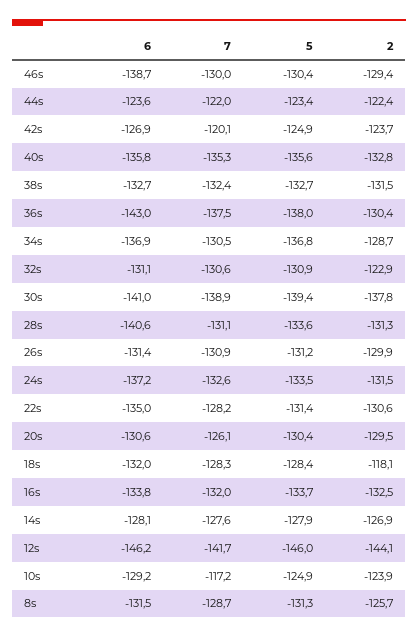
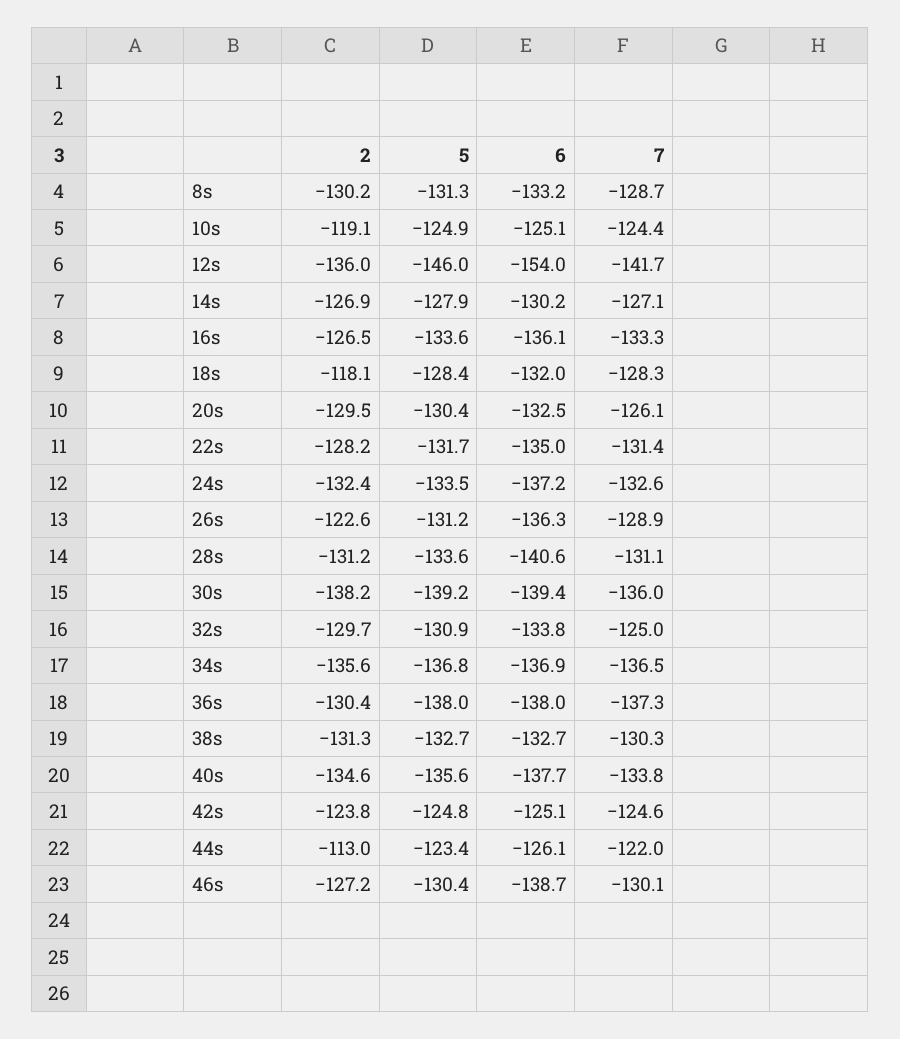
7, 46s: -130 -> -130.1
2, 46s: -129.4 -> -127.2
6, 44s: -123.6 -> -126.1
2, 44s: -122.4 -> -113
6, 42s: -126.9 -> -125.1
7, 42s: -120.1 -> -124.6
5, 42s: -124.9 -> -124.8
2, 42s: -123.7 -> -123.8
6, 40s: -135.8 -> -137.7
7, 40s: -135.3 -> -133.8
2, 40s: -132.8 -> -134.6
7, 38s: -132.4 -> -130.3
2, 38s: -131.5 -> -131.3
6, 36s: -143 -> -138
7, 36s: -137.5 -> -137.3
7, 34s: -130.5 -> -136.5
2, 34s: -128.7 -> -135.6
6, 32s: -131.1 -> -133.8
7, 32s: -130.6 -> -125
2, 32s: -122.9 -> -129.7
6, 30s: -141 -> -139.4
7, 30s: -138.9 -> -136
5, 30s: -139.4 -> -139.2
2, 30s: -137.8 -> -138.2
2, 28s: -131.3 -> -131.2
6, 26s: -131.4 -> -136.3
7, 26s: -130.9 -> -128.9
2, 26s: -129.9 -> -122.6
2, 24s: -131.5 -> -132.4
7, 22s: -128.2 -> -131.4
5, 22s: -131.4 -> -131.7
2, 22s: -130.6 -> -128.2
6, 20s: -130.6 -> -132.5
6, 16s: -133.8 -> -136.1
7, 16s: -132 -> -133.3
5, 16s: -133.7 -> -133.6
2, 16s: -132.5 -> -126.5
6, 14s: -128.1 -> -130.2
7, 14s: -127.6 -> -127.1
6, 12s: -146.2 -> -154
2, 12s: -144.1 -> -136
6, 10s: -129.2 -> -125.1
7, 10s: -117.2 -> -124.4
2, 10s: -123.9 -> -119.1
6, 8s: -131.5 -> -133.2
2, 8s: -125.7 -> -130.2

